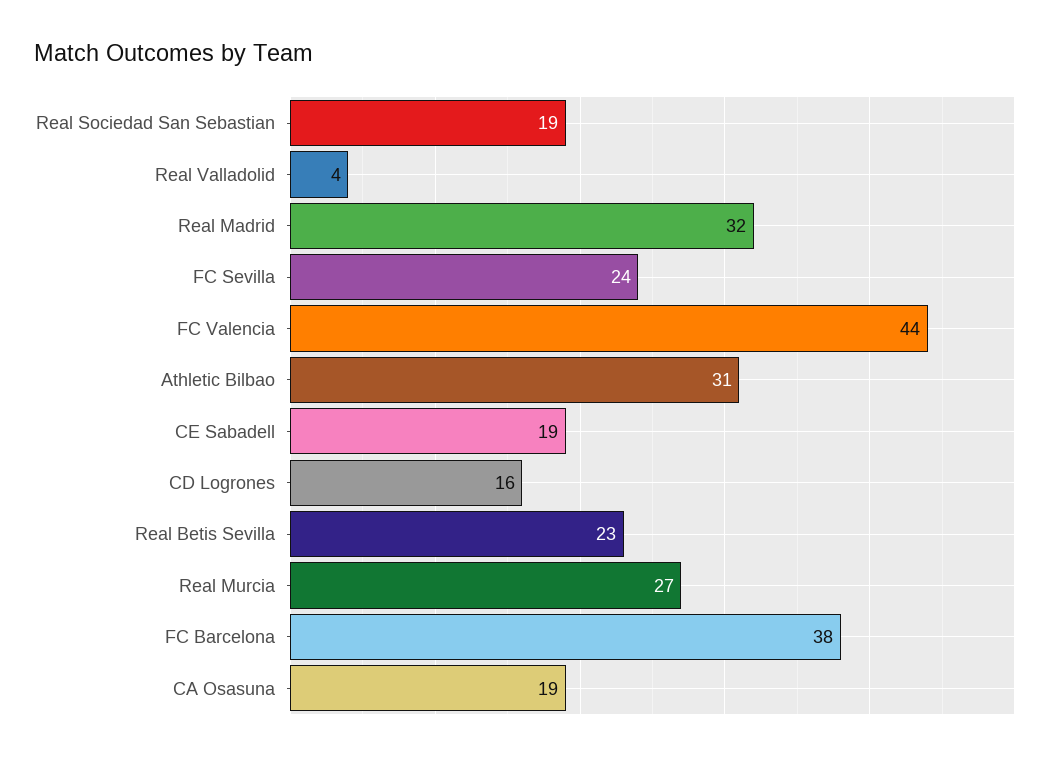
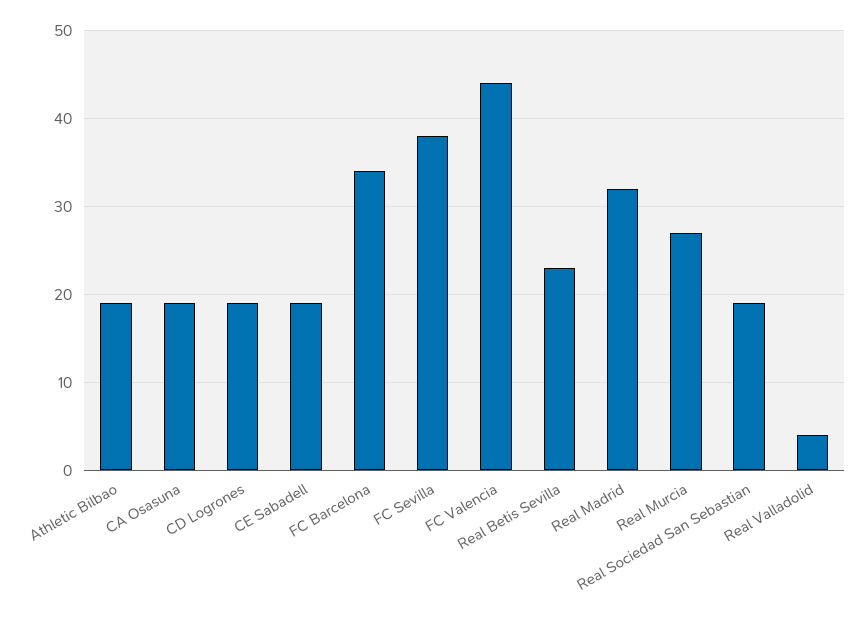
FC Sevilla: 24 -> 38
Athletic Bilbao: 31 -> 19
CD Logrones: 16 -> 19
FC Barcelona: 38 -> 34

